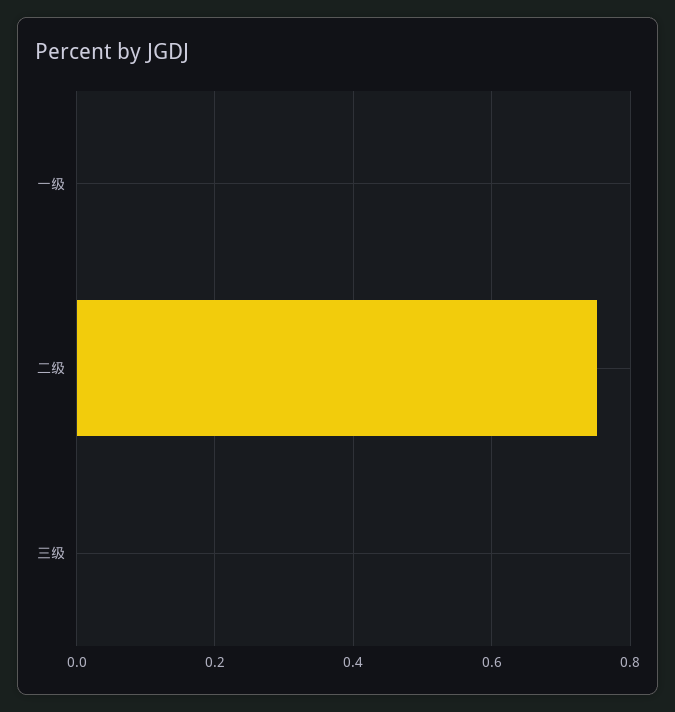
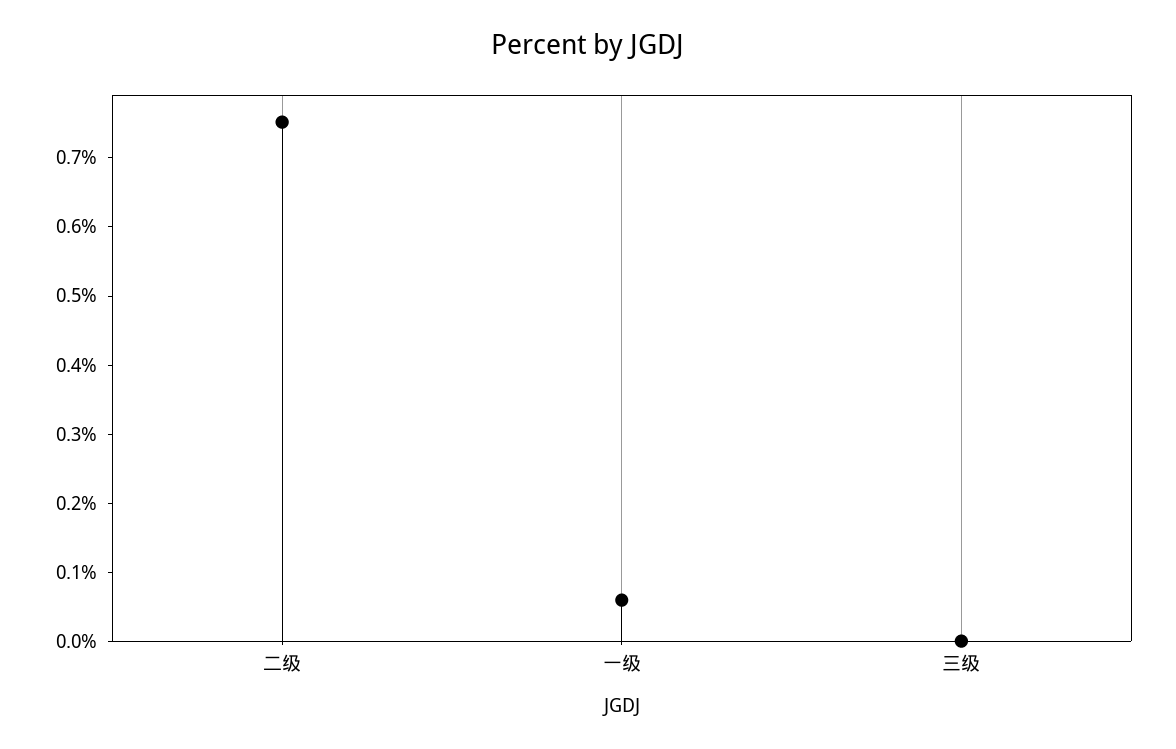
一级: 0 -> 0.06

